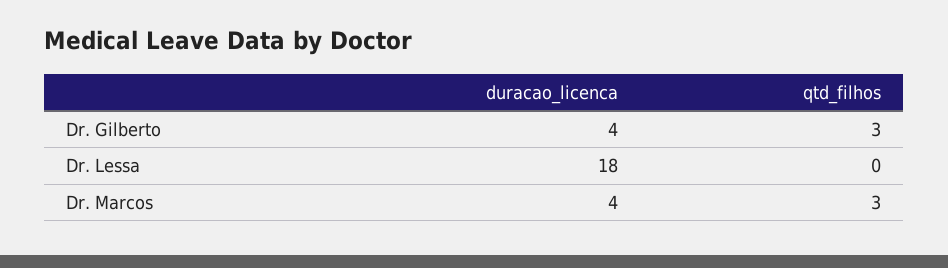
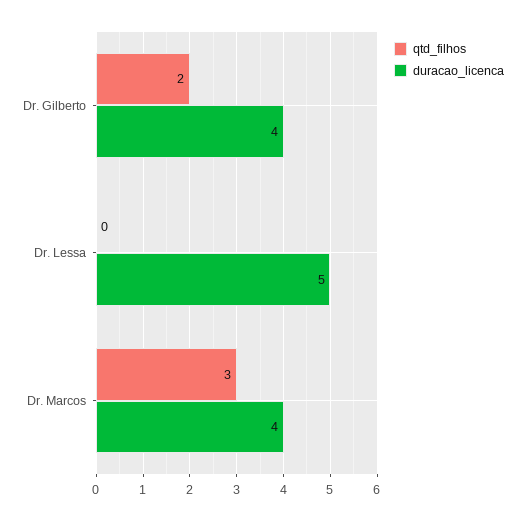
qtd_filhos, Dr. Gilberto: 3 -> 2
duracao_licenca, Dr. Lessa: 18 -> 5

